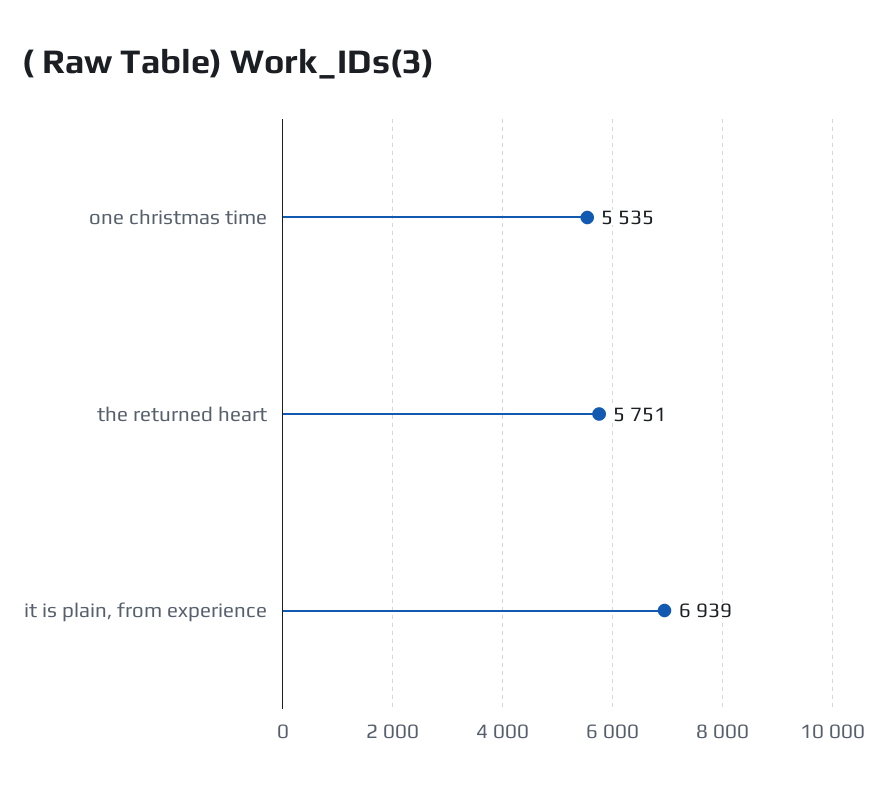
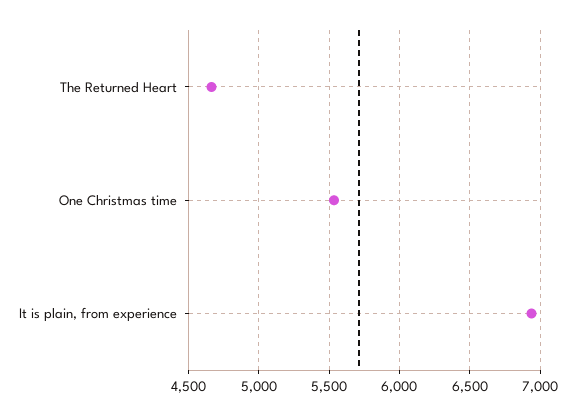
the returned heart: 5751 -> 4650

